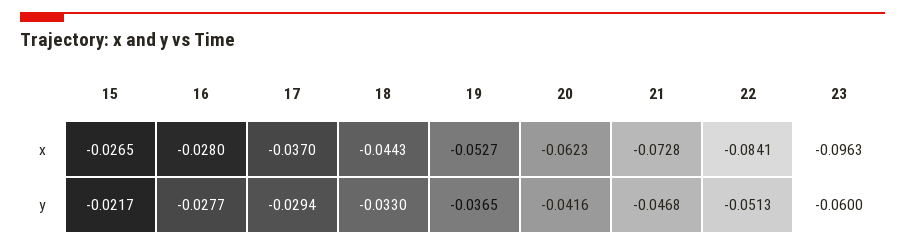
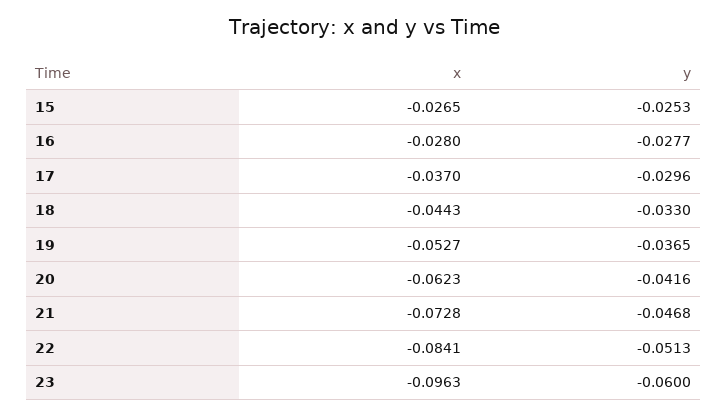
15, y: -0.0217 -> -0.0253
17, y: -0.0294 -> -0.0296

